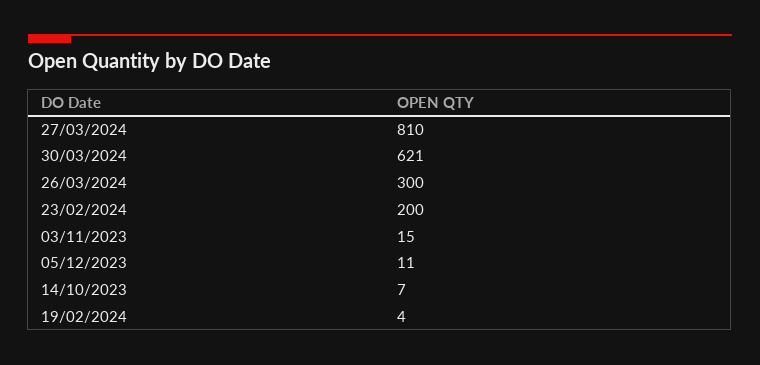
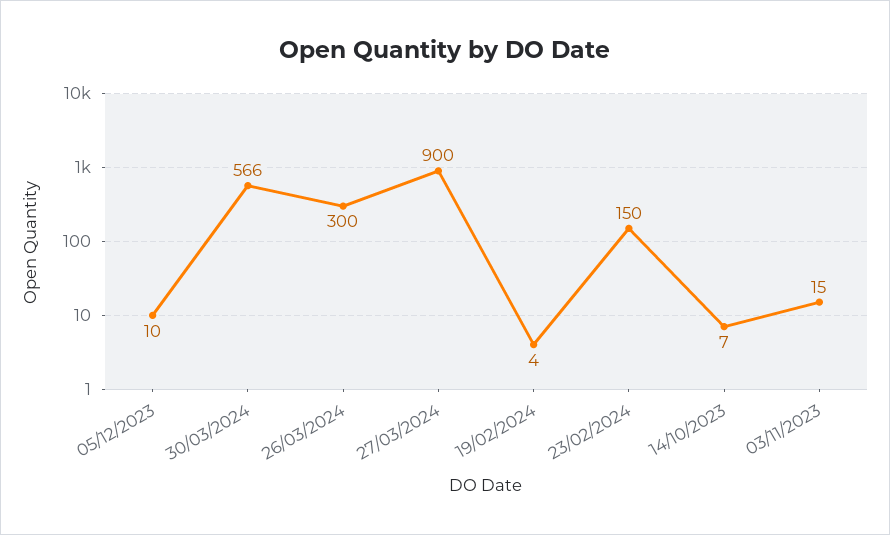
27/03/2024: 810 -> 900
30/03/2024: 621 -> 566
23/02/2024: 200 -> 150
05/12/2023: 11 -> 10

